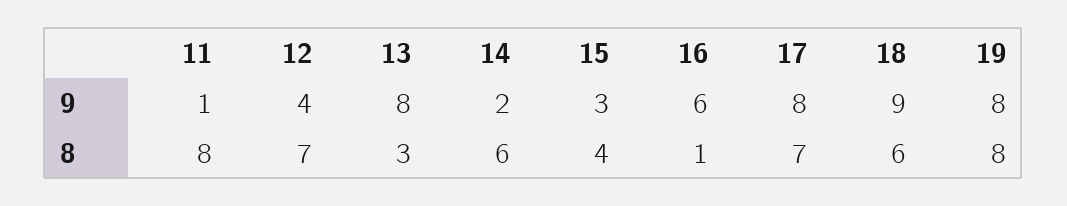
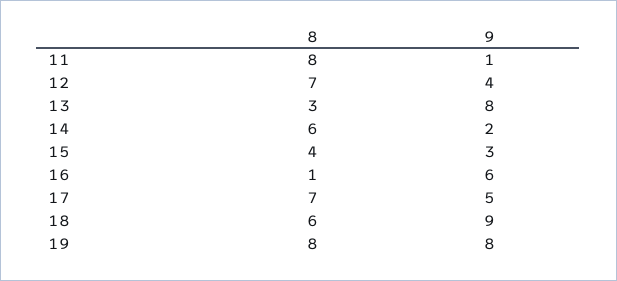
17, 9: 8 -> 5

